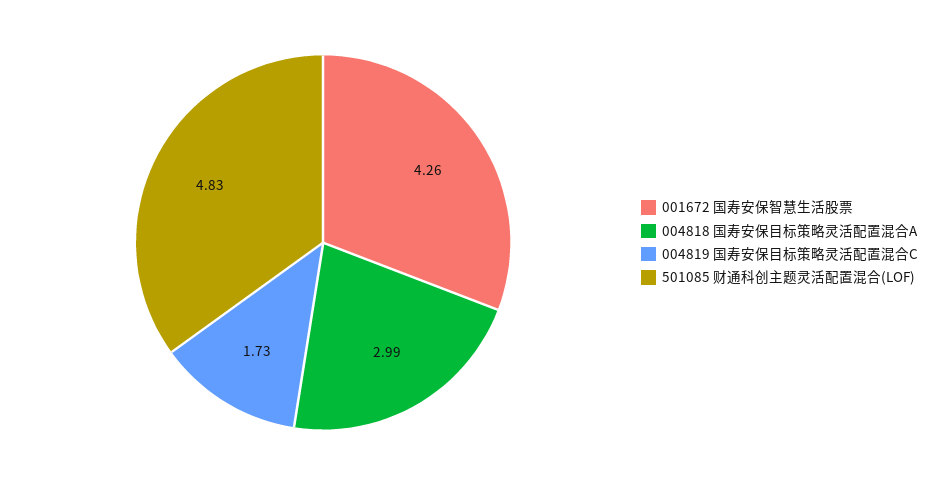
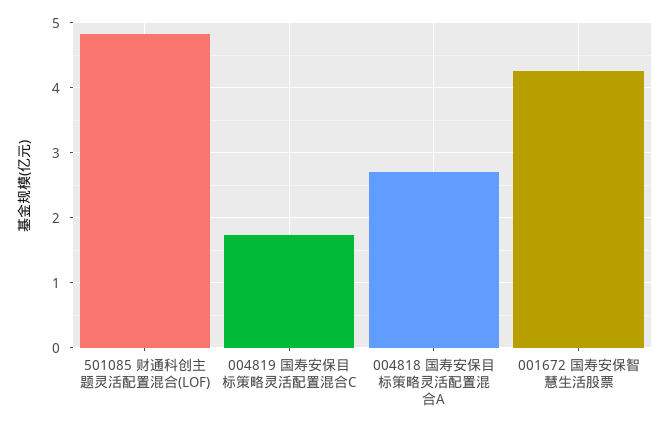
004818 国寿安保目标策略灵活配置混合A: 2.99 -> 2.7

